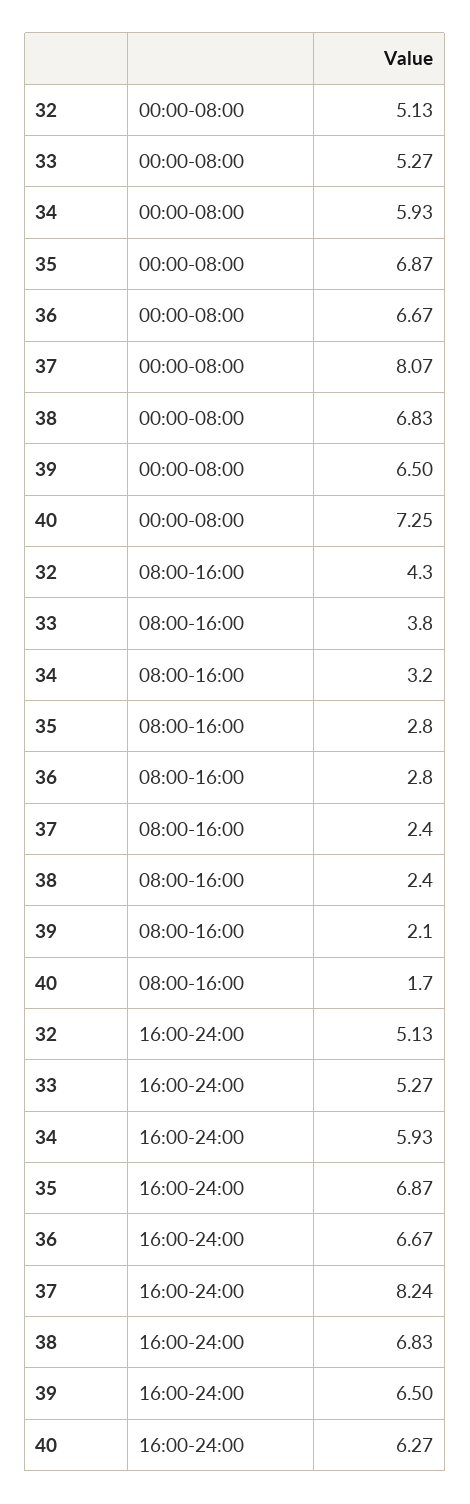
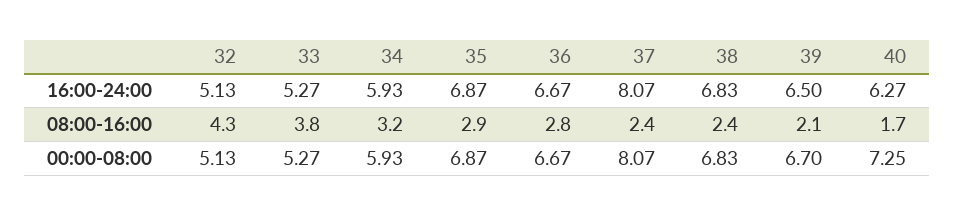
39, 00:00-08:00: 6.5 -> 6.7
35, 08:00-16:00: 2.8 -> 2.9
37, 16:00-24:00: 8.24 -> 8.07

